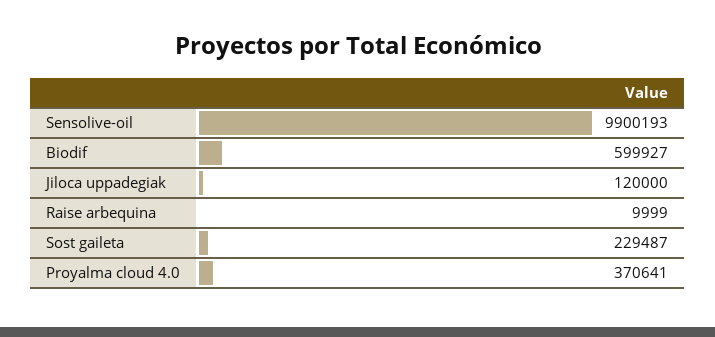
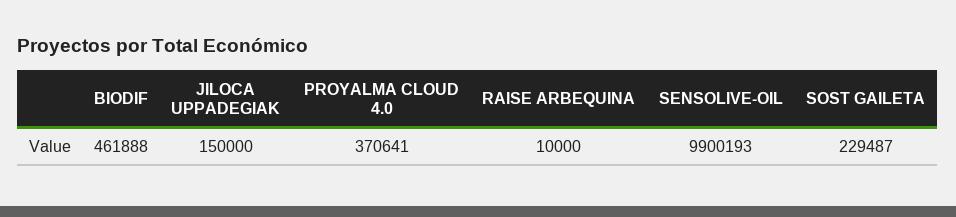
Biodif: 599927 -> 461888
Jiloca uppadegiak: 120000 -> 150000
Raise arbequina: 9999 -> 10000

